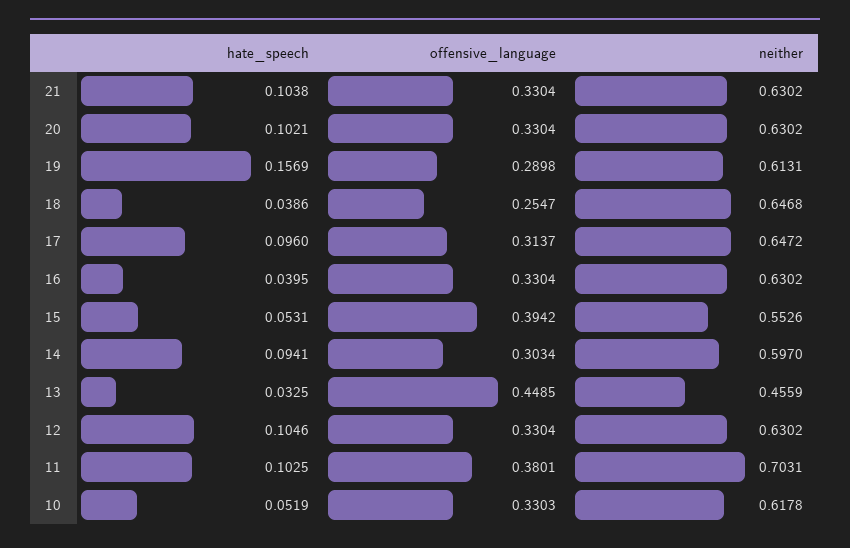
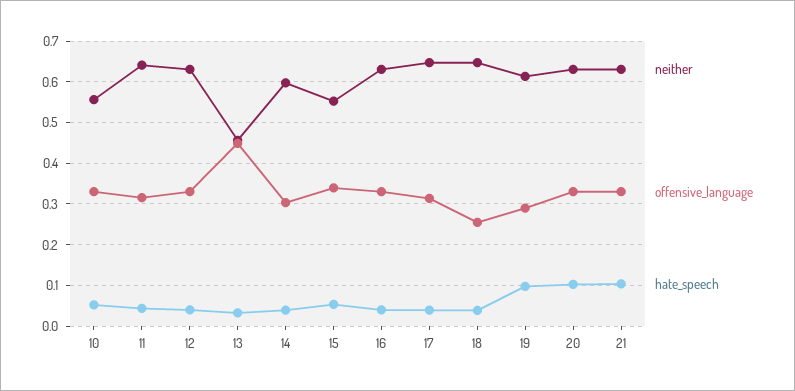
hate_speech, 19: 0.1569 -> 0.1
hate_speech, 17: 0.096 -> 0.04
offensive_language, 15: 0.3942 -> 0.34
hate_speech, 14: 0.0941 -> 0.04
hate_speech, 12: 0.1046 -> 0.04
hate_speech, 11: 0.1025 -> 0.04
offensive_language, 11: 0.3801 -> 0.32
neither, 11: 0.7031 -> 0.64
neither, 10: 0.6178 -> 0.56

